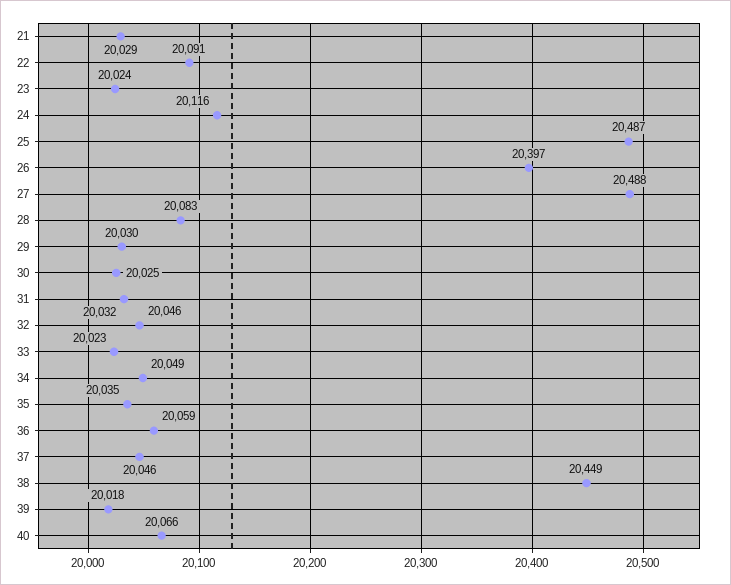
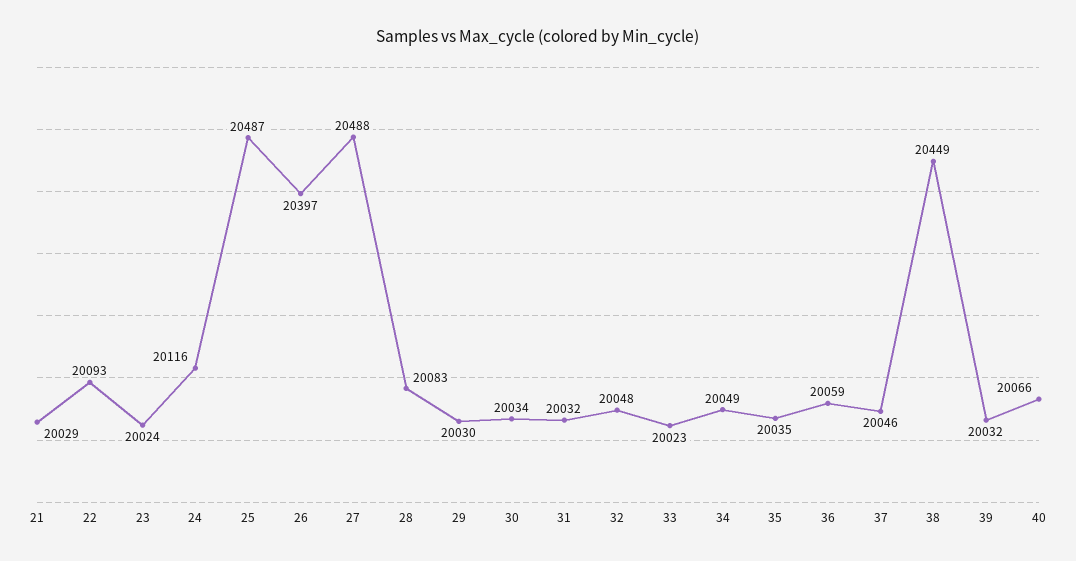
22: 20091 -> 20093
30: 20025 -> 20034
32: 20046 -> 20048
39: 20018 -> 20032

